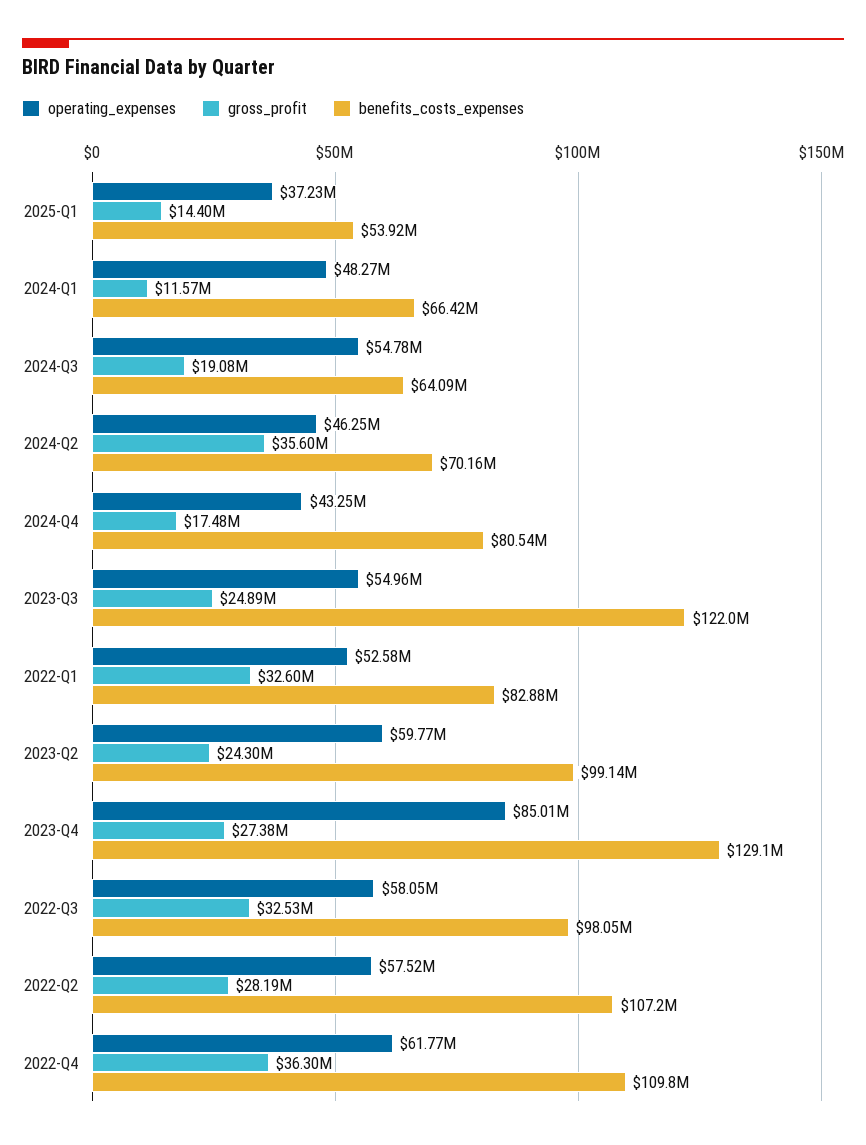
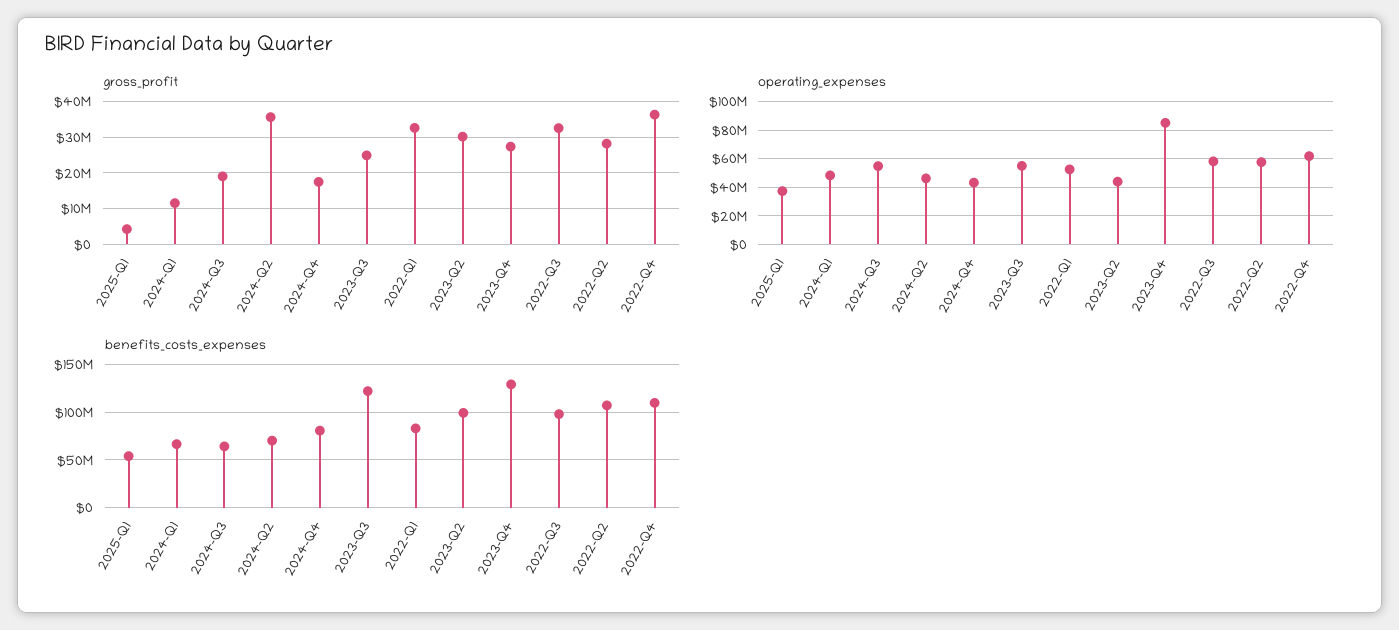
gross_profit, 2025-Q1: 14400000 -> 4000000
operating_expenses, 2023-Q2: 59770000 -> 45000000
gross_profit, 2023-Q2: 24300000 -> 30000000

